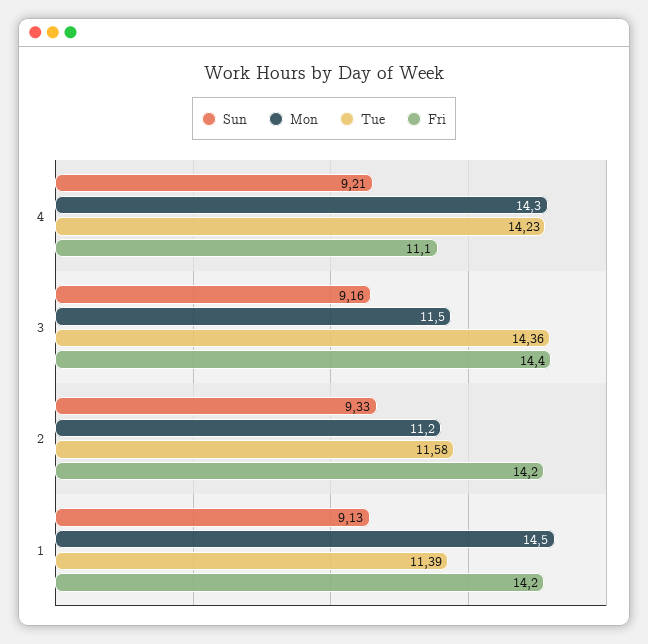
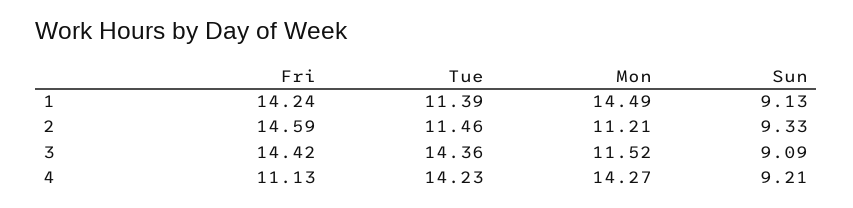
Sun, 3: 9.16 -> 9.09
Tue, 2: 11.58 -> 11.46
Fri, 2: 14.2 -> 14.59

